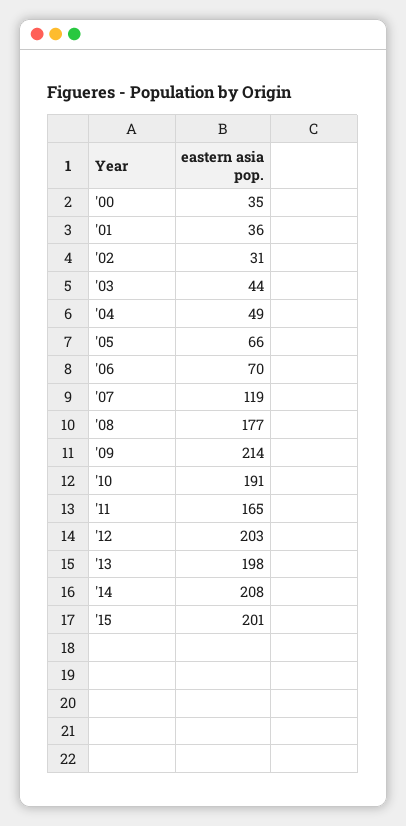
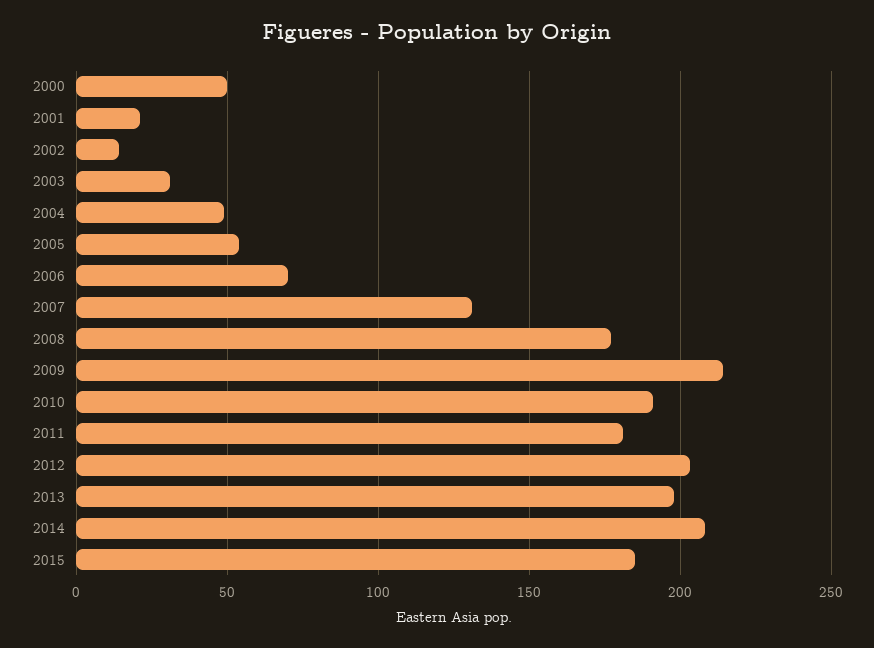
'00: 35 -> 50
'01: 36 -> 20
'02: 31 -> 15
'03: 44 -> 30
'05: 66 -> 55
'07: 119 -> 130
'11: 165 -> 180
'15: 201 -> 185

